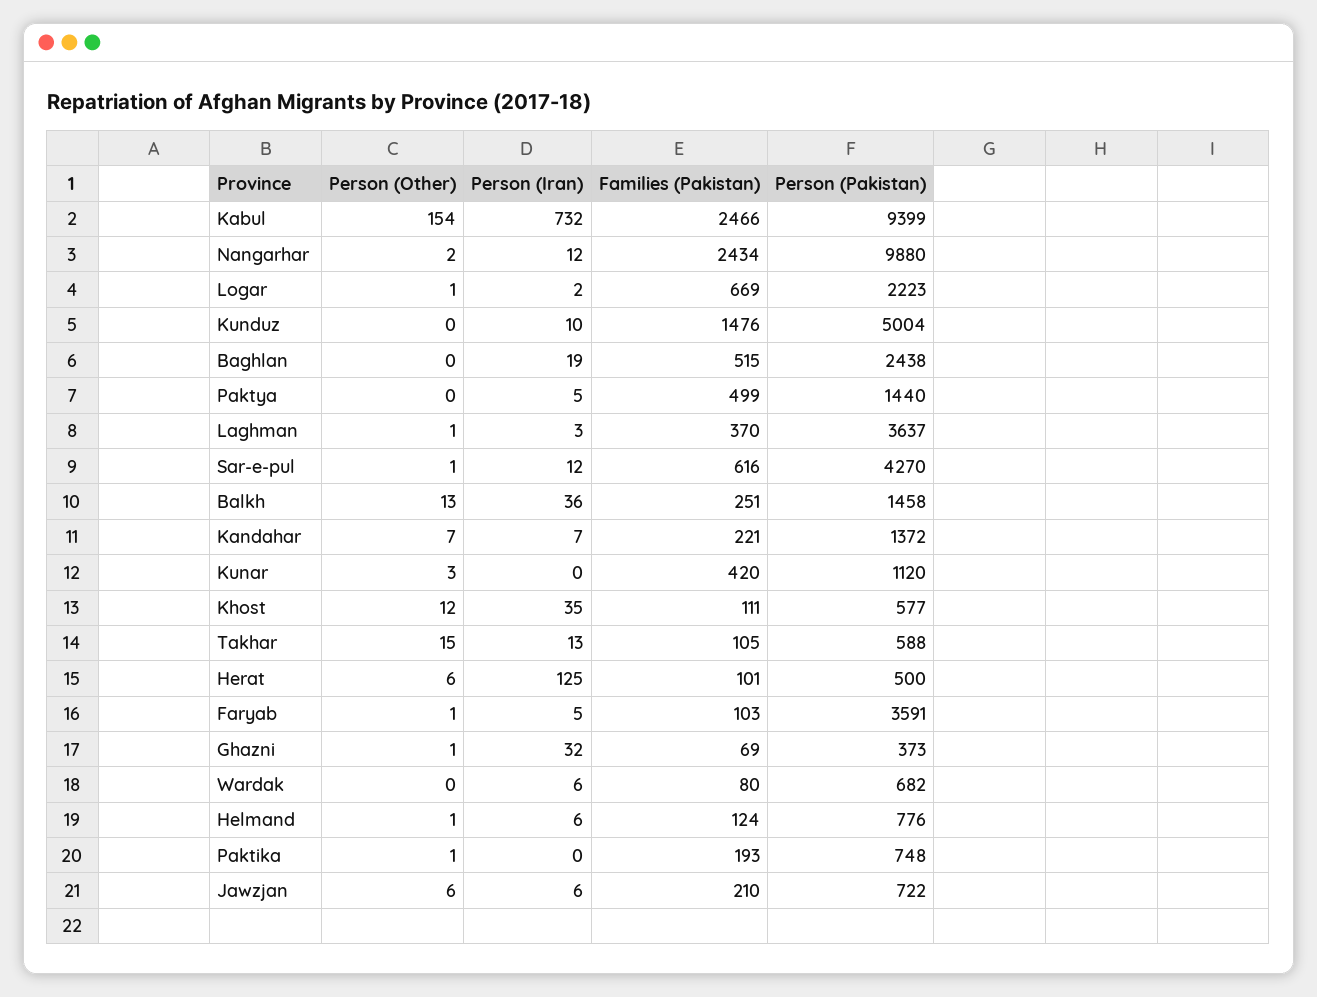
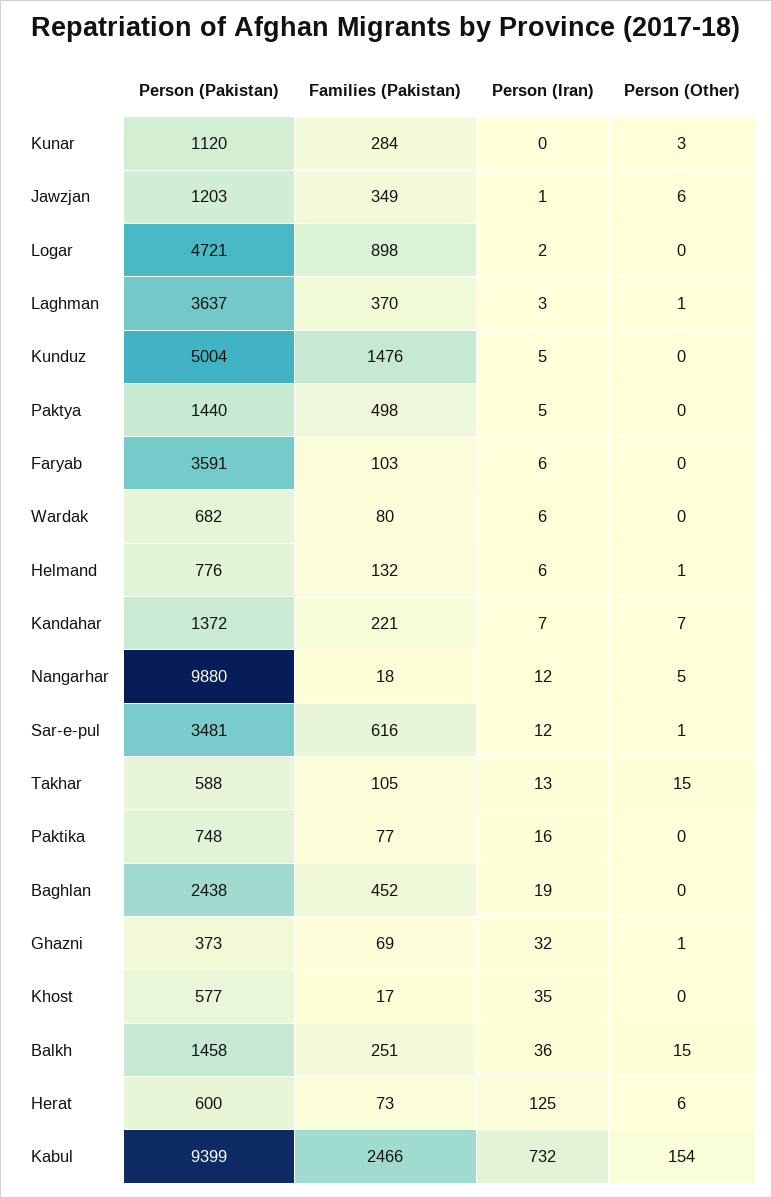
Person (Other), Nangarhar: 2 -> 5
Families (Pakistan), Nangarhar: 2434 -> 18
Person (Other), Logar: 1 -> 0
Families (Pakistan), Logar: 669 -> 898
Person (Pakistan), Logar: 2223 -> 4721
Person (Iran), Kunduz: 10 -> 5
Families (Pakistan), Baghlan: 515 -> 452
Families (Pakistan), Paktya: 499 -> 498
Person (Pakistan), Sar-e-pul: 4270 -> 3481
Person (Other), Balkh: 13 -> 15
Families (Pakistan), Kunar: 420 -> 284
Person (Other), Khost: 12 -> 0
Families (Pakistan), Khost: 111 -> 17
Families (Pakistan), Herat: 101 -> 73
Person (Pakistan), Herat: 500 -> 600
Person (Other), Faryab: 1 -> 0
Person (Iran), Faryab: 5 -> 6
Families (Pakistan), Helmand: 124 -> 132
Person (Other), Paktika: 1 -> 0
Person (Iran), Paktika: 0 -> 16
Families (Pakistan), Paktika: 193 -> 77
Person (Iran), Jawzjan: 6 -> 1
Families (Pakistan), Jawzjan: 210 -> 349
Person (Pakistan), Jawzjan: 722 -> 1203

